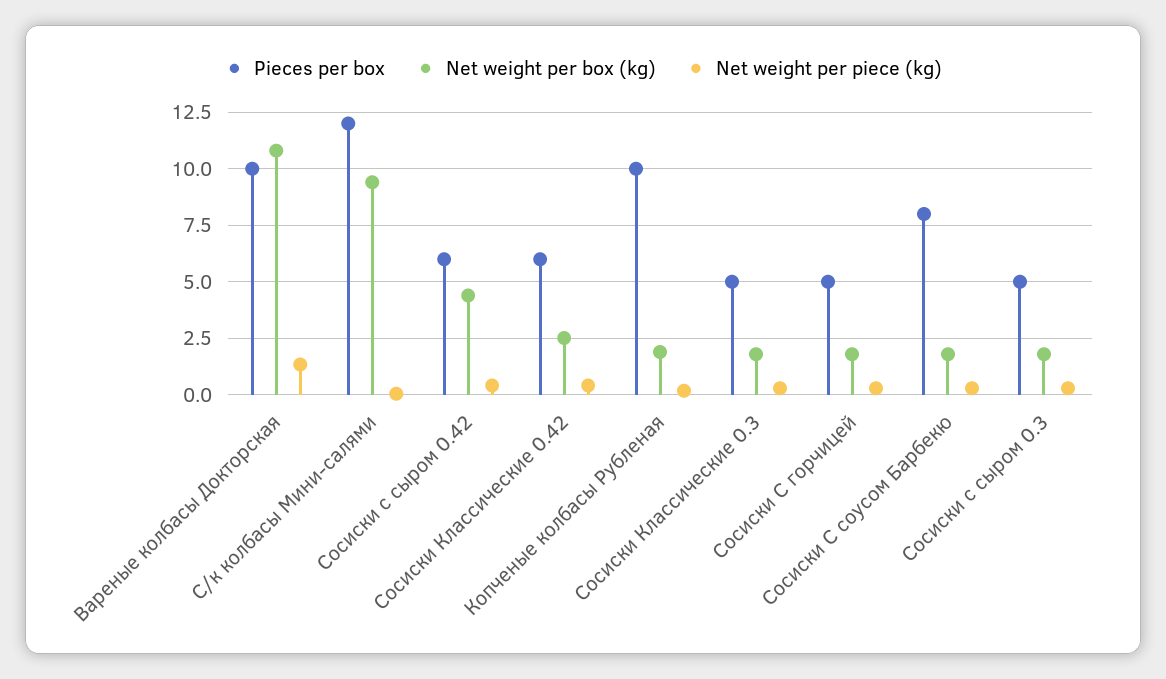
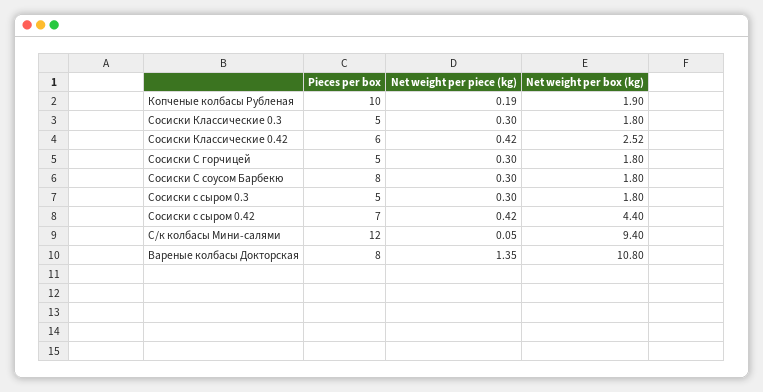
Pieces per box, Вареные колбасы Докторская: 10 -> 8
Pieces per box, Сосиски с сыром 0.42: 6 -> 7

